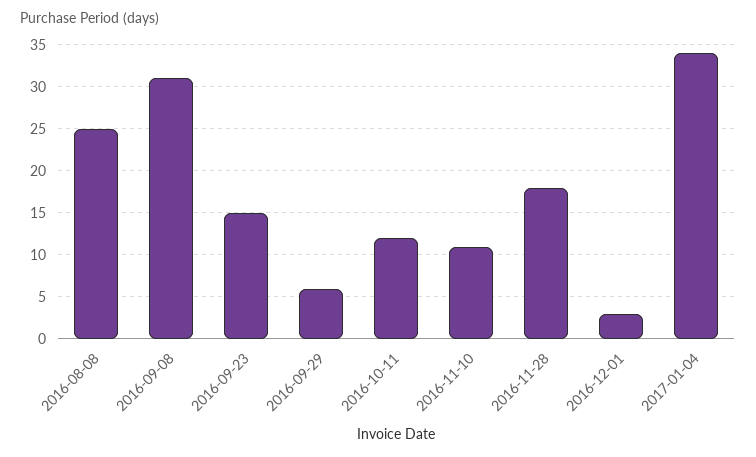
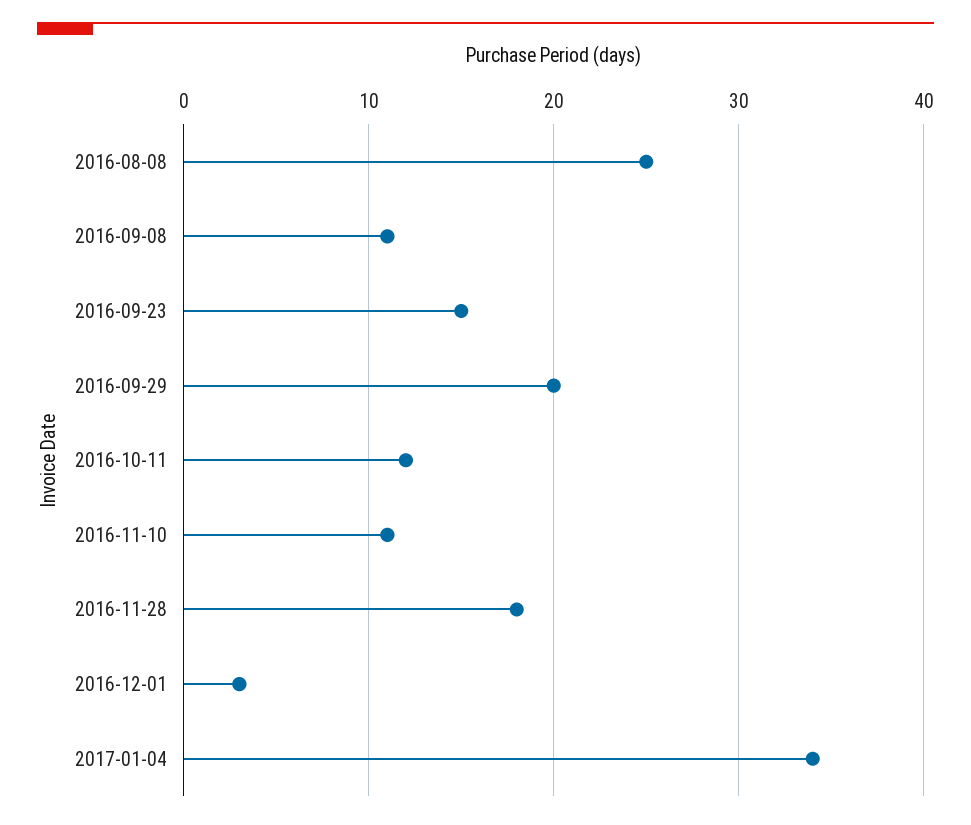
2016-09-08: 31 -> 11
2016-09-29: 6 -> 20

